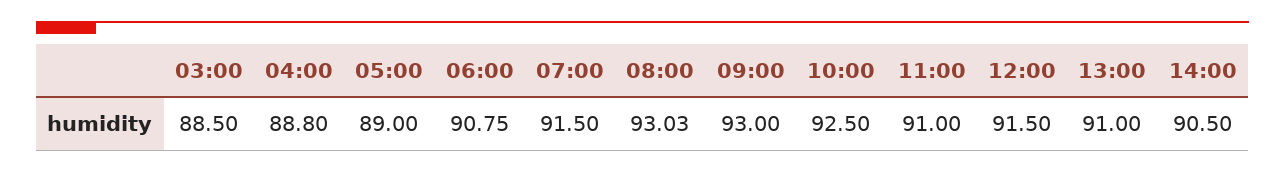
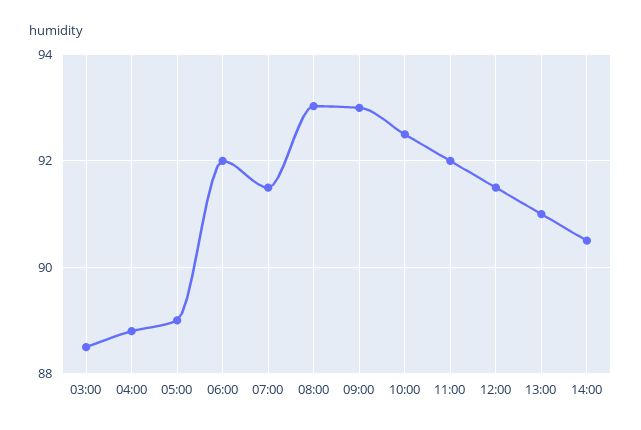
06:00: 90.75 -> 92
11:00: 91 -> 92

